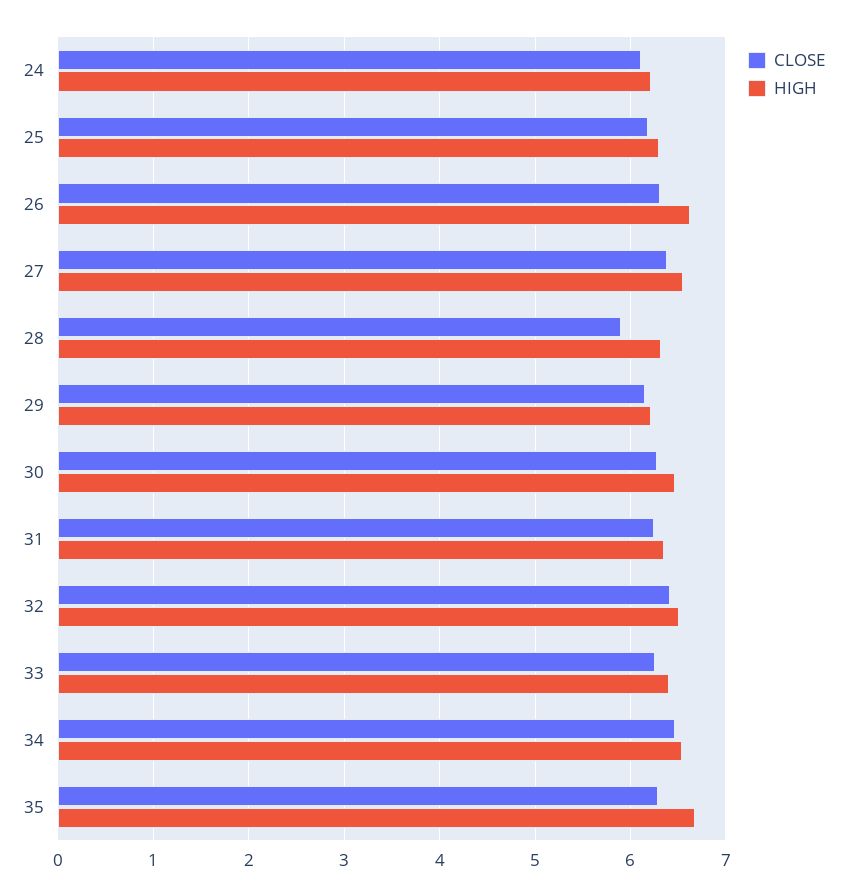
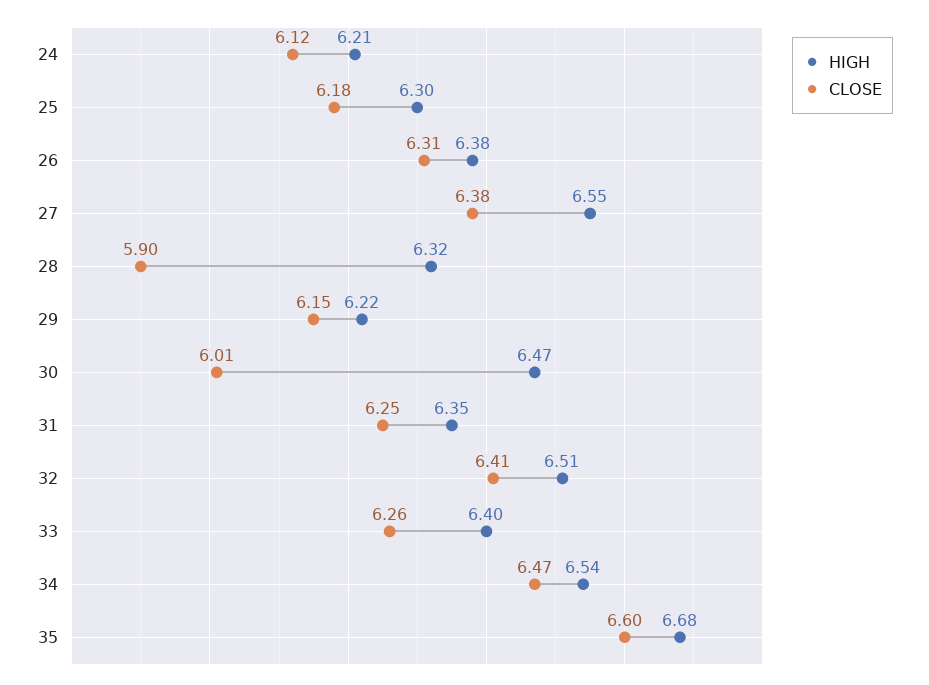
HIGH, 26: 6.6 -> 6.38
CLOSE, 30: 6.3 -> 6.01
CLOSE, 35: 6.3 -> 6.6

